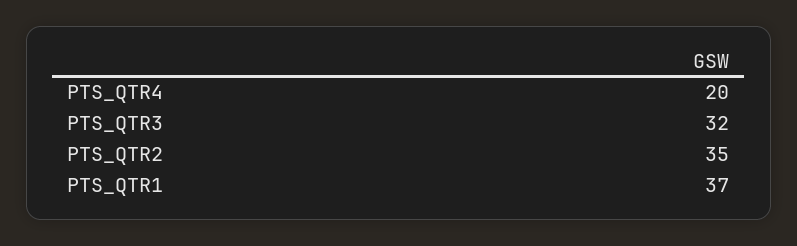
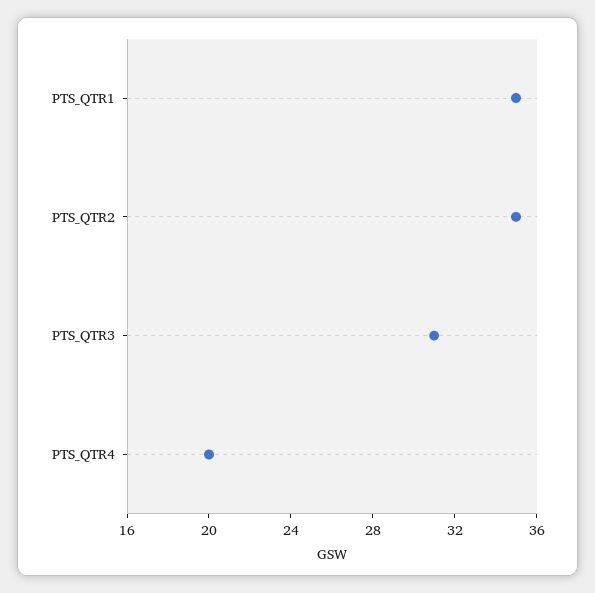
PTS_QTR3: 32 -> 31
PTS_QTR1: 37 -> 35

